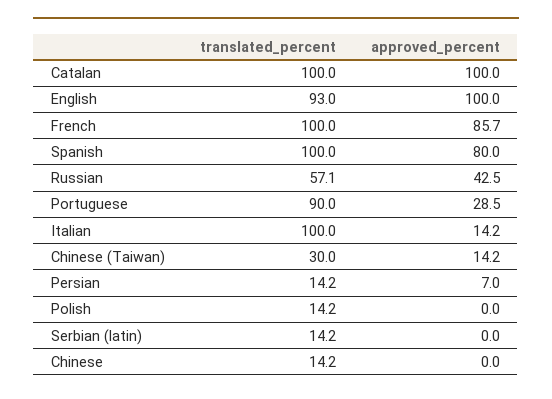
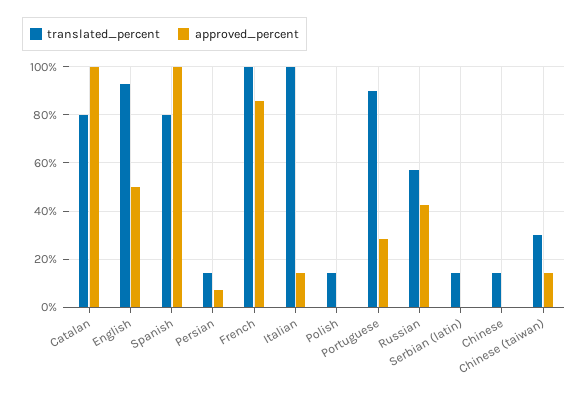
translated_percent, Catalan: 100 -> 80
approved_percent, English: 100 -> 50
translated_percent, Spanish: 100 -> 80
approved_percent, Spanish: 80 -> 100

